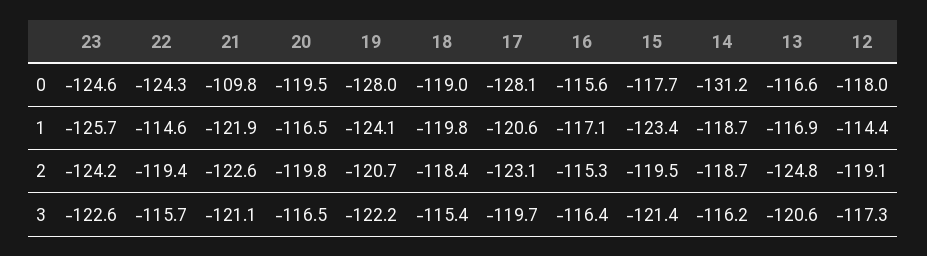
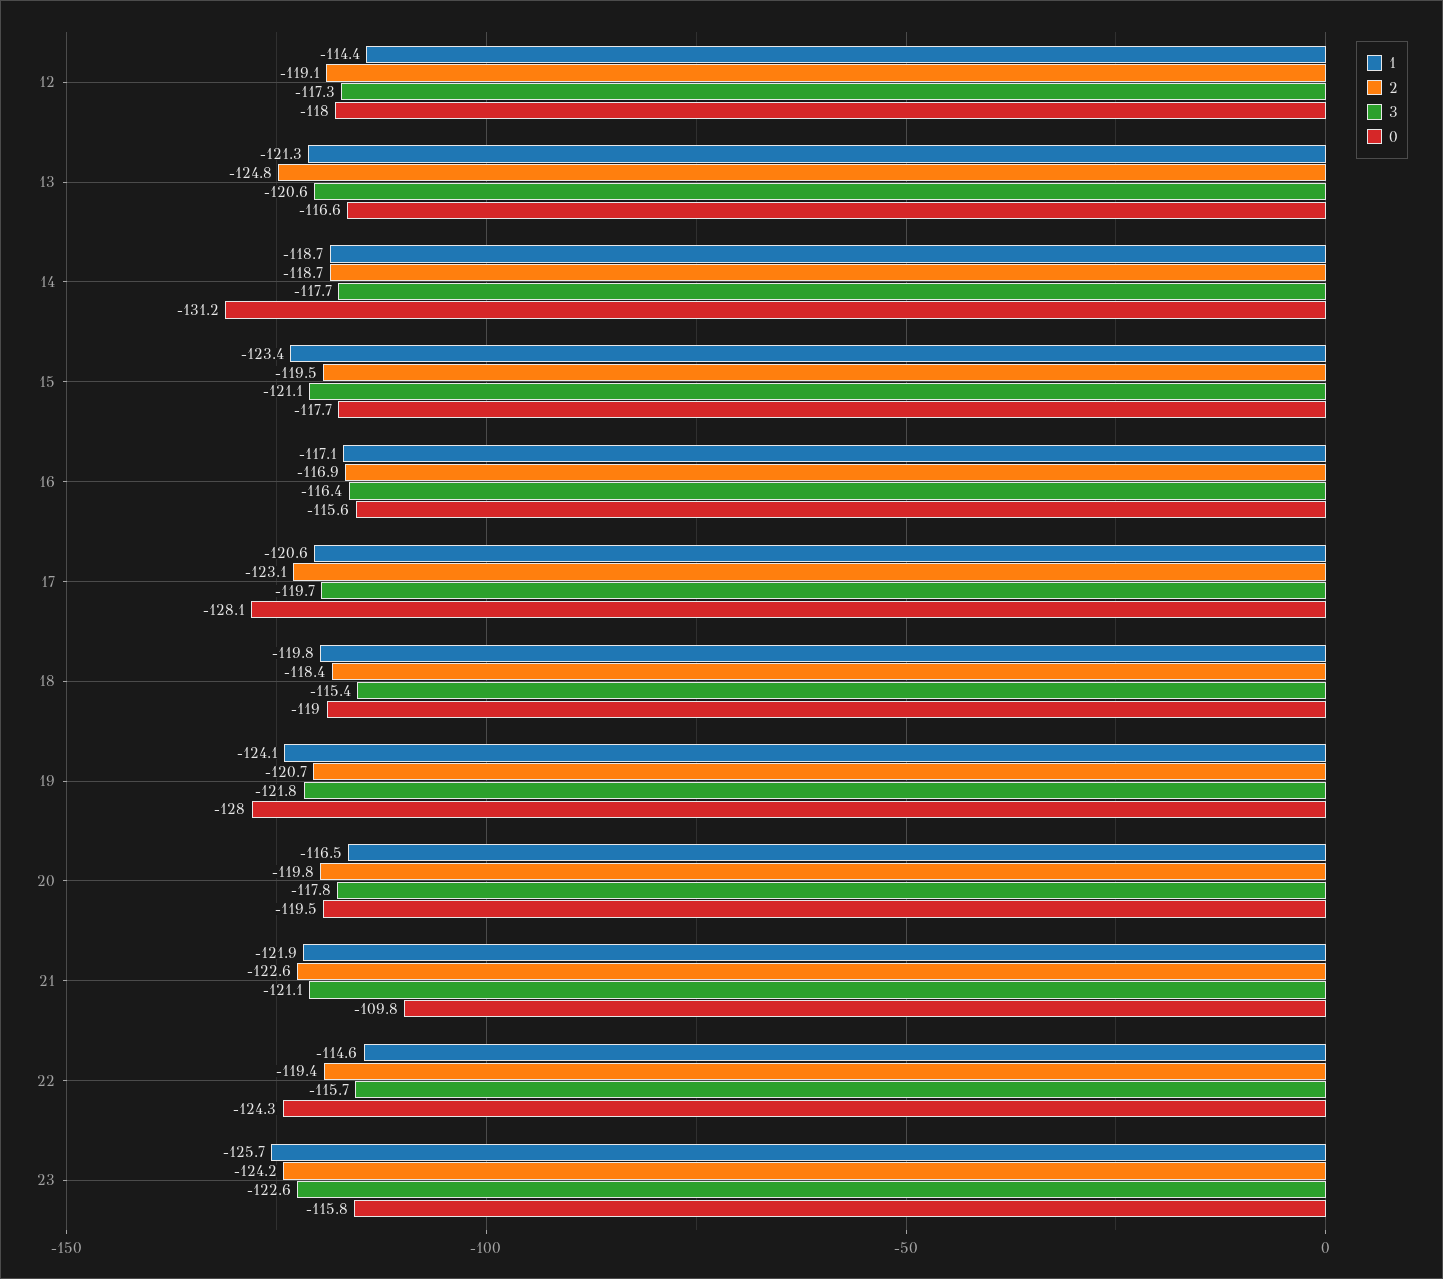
0, 23: -124.6 -> -115.8
1, 13: -116.9 -> -121.3
2, 16: -115.3 -> -116.9
3, 20: -116.5 -> -117.8
3, 19: -122.2 -> -121.8
3, 15: -121.4 -> -121.1
3, 14: -116.2 -> -117.7

